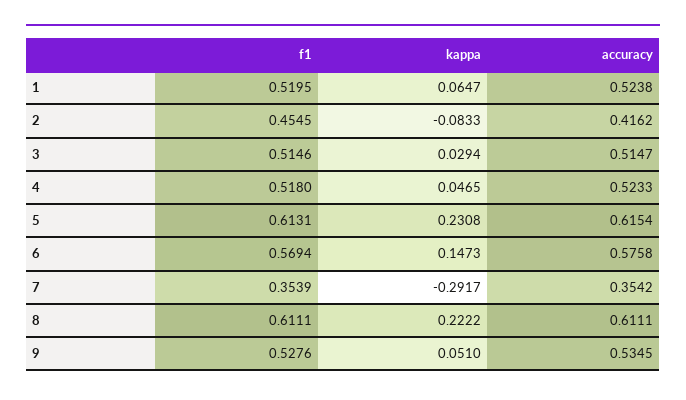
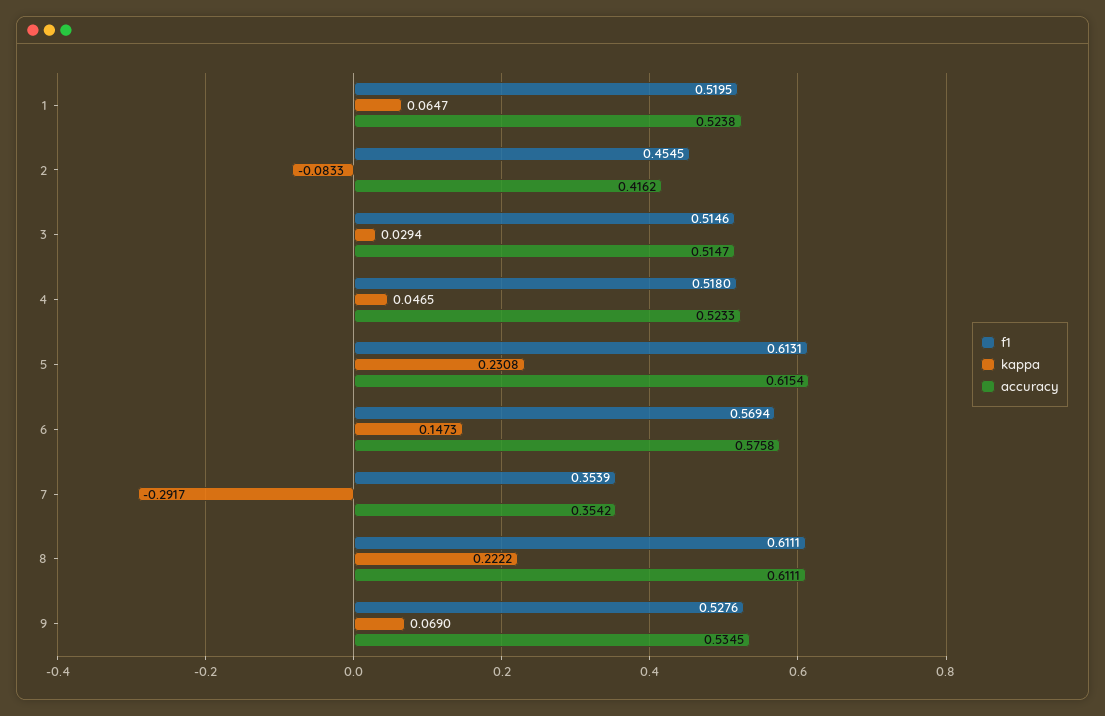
kappa, 9: 0.051 -> 0.069

